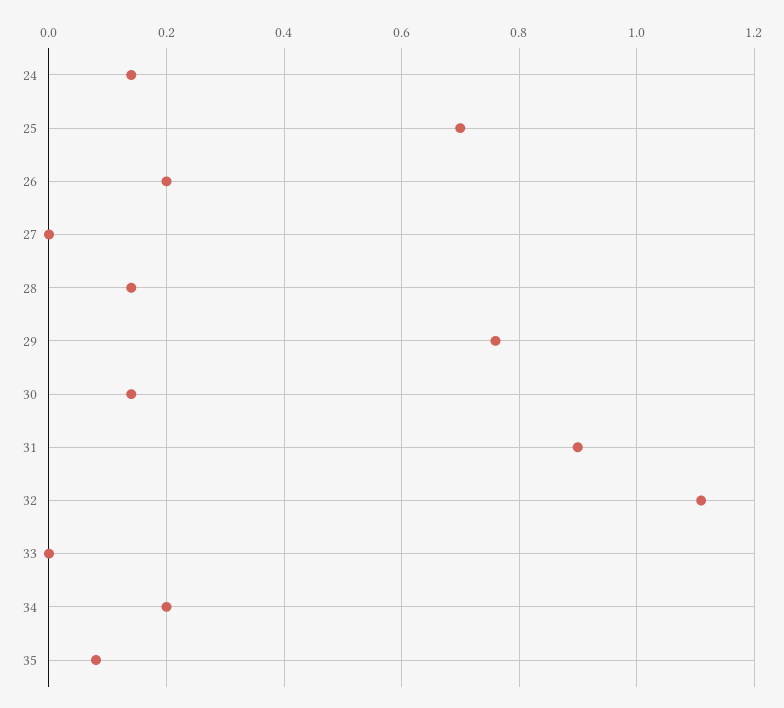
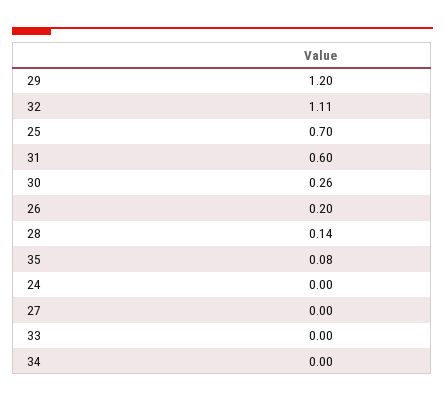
24: 0.15 -> 0
29: 0.75 -> 1.2
30: 0.15 -> 0.26
31: 0.9 -> 0.6
34: 0.2 -> 0

